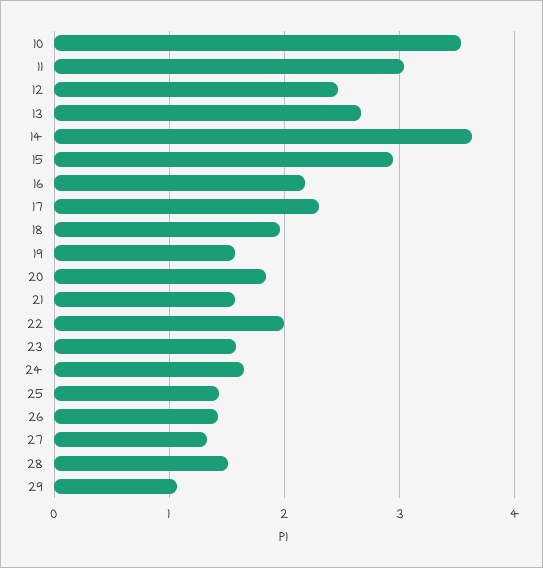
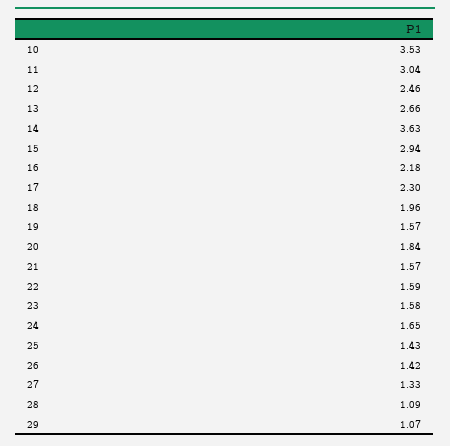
22: 2 -> 1.59
28: 1.5 -> 1.09

